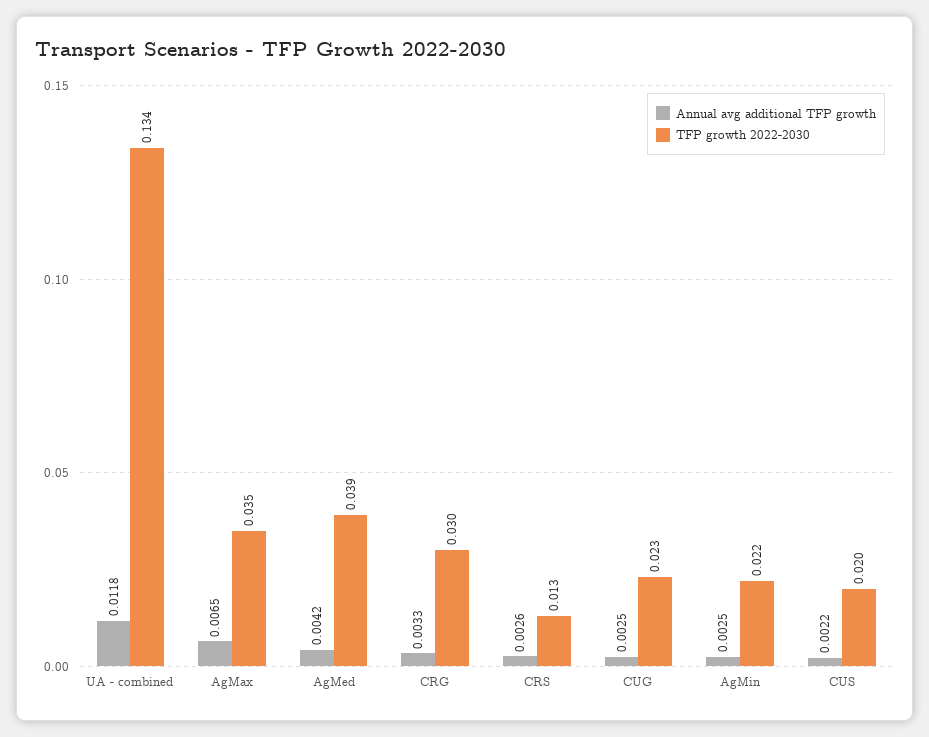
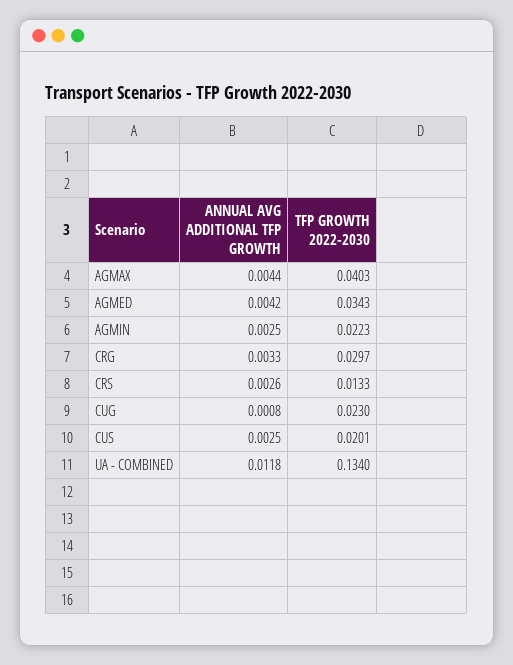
Annual avg additional TFP growth, AgMax: 0.0065 -> 0.0044
TFP growth 2022-2030, AgMax: 0.035 -> 0.0403
TFP growth 2022-2030, AgMed: 0.039 -> 0.0343
Annual avg additional TFP growth, CUG: 0.0025 -> 0.0008
Annual avg additional TFP growth, CUS: 0.0022 -> 0.0025

